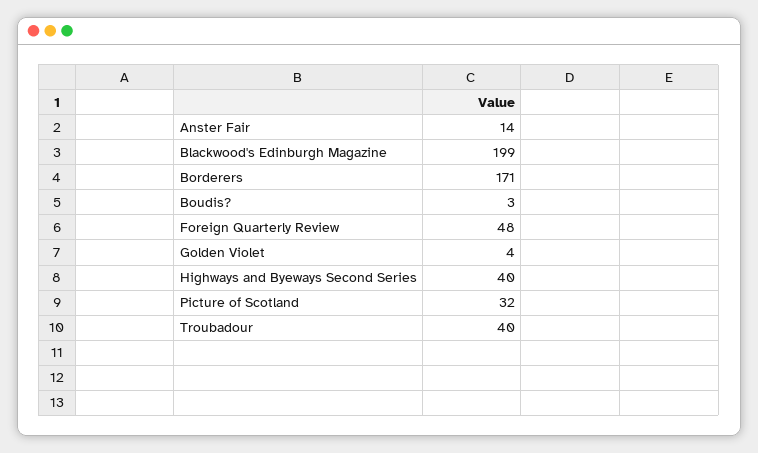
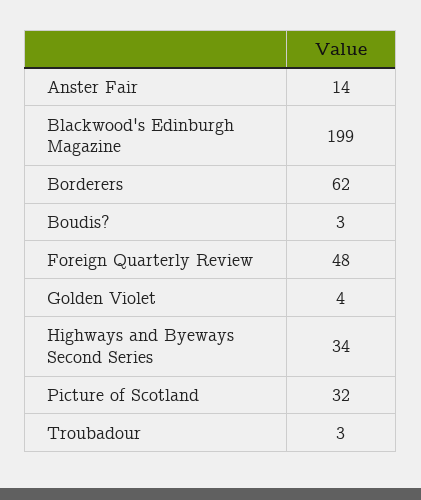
Borderers: 171 -> 62
Highways and Byeways Second Series: 40 -> 34
Troubadour: 40 -> 3

